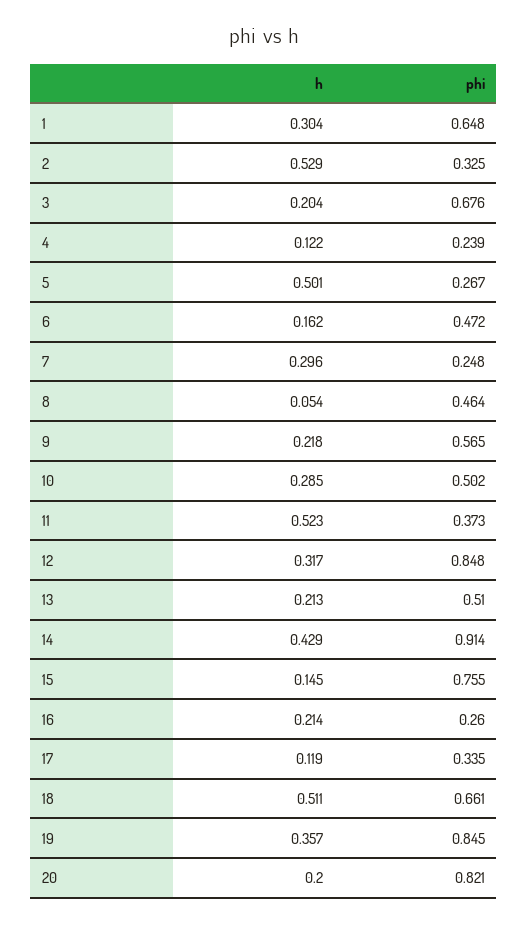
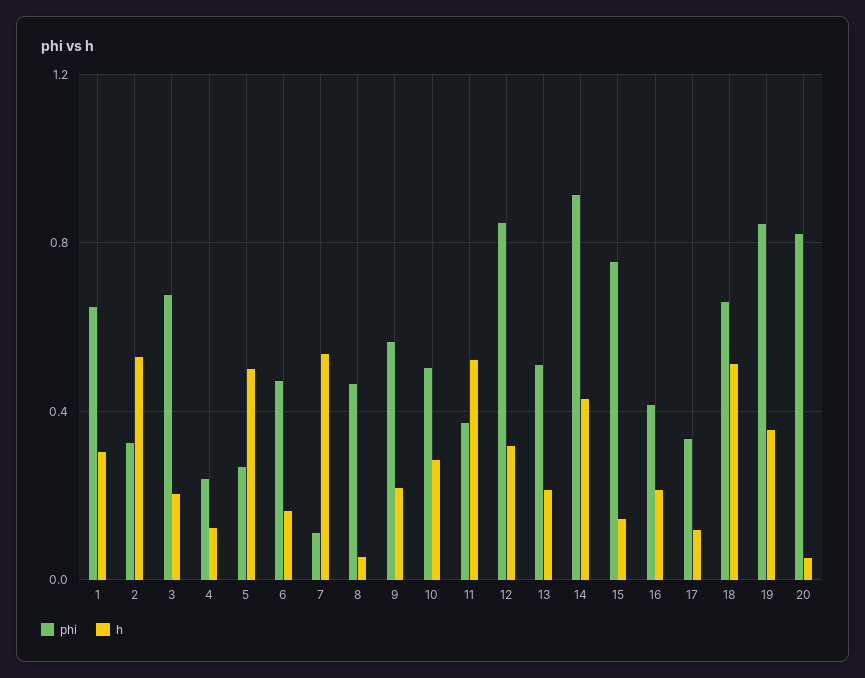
h, 7: 0.296 -> 0.55
phi, 7: 0.248 -> 0.1
phi, 16: 0.26 -> 0.4
h, 20: 0.2 -> 0.05

